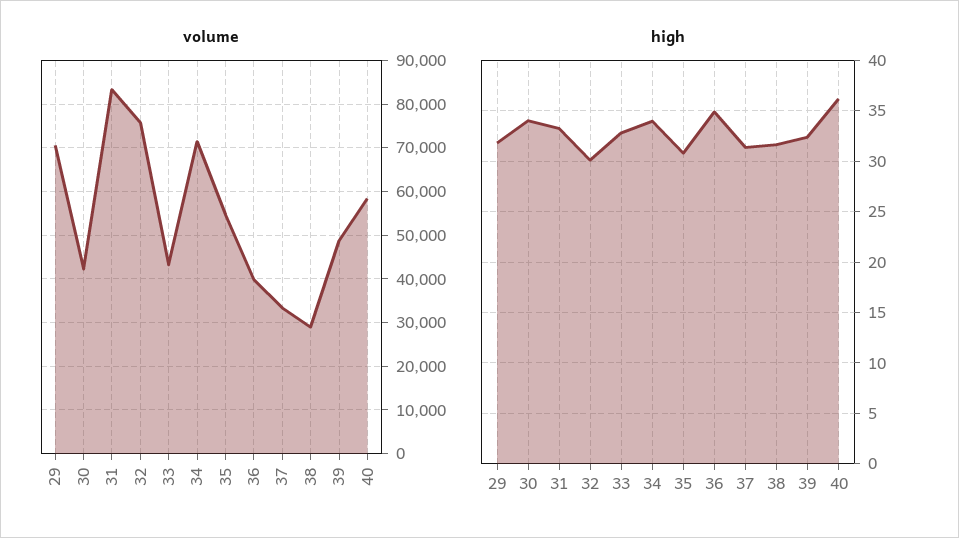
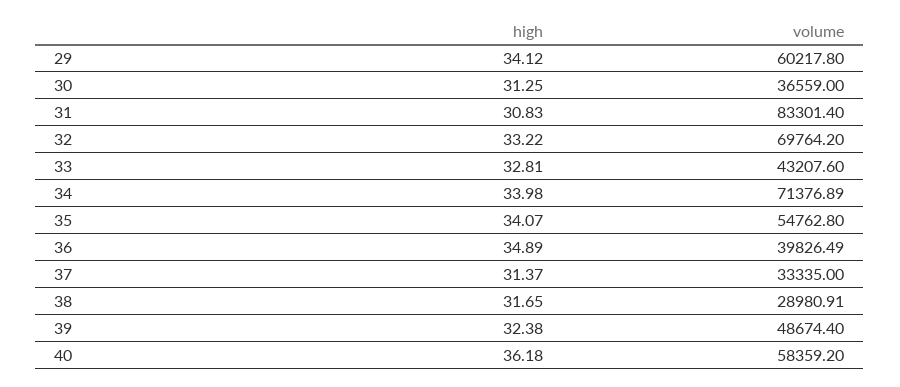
volume, 29: 70000 -> 60217.8
volume, 30: 42000 -> 36559
volume, 32: 76000 -> 69764.2
high, 29: 32 -> 34.12
high, 30: 34 -> 31.25
high, 31: 33 -> 30.83
high, 32: 30 -> 33.22
high, 35: 31 -> 34.07

